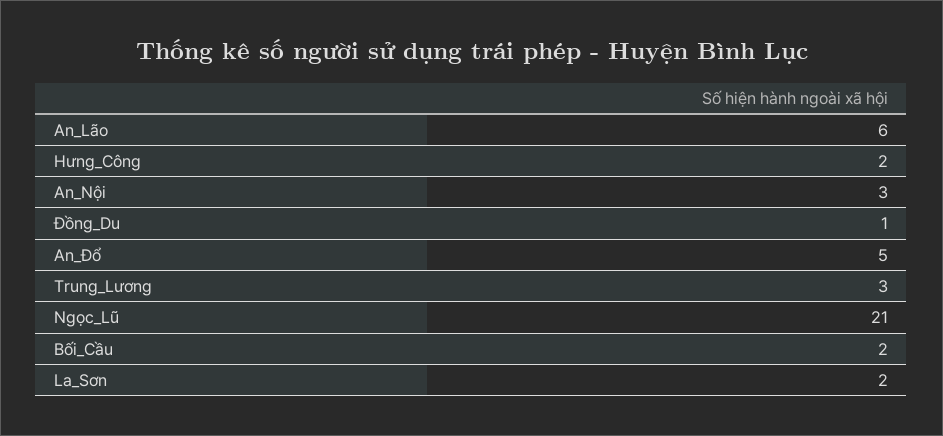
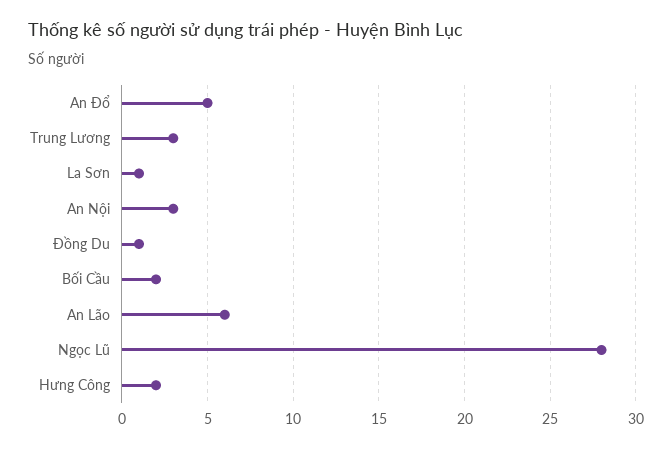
Ngọc_Lũ: 21 -> 28
La_Sơn: 2 -> 1

